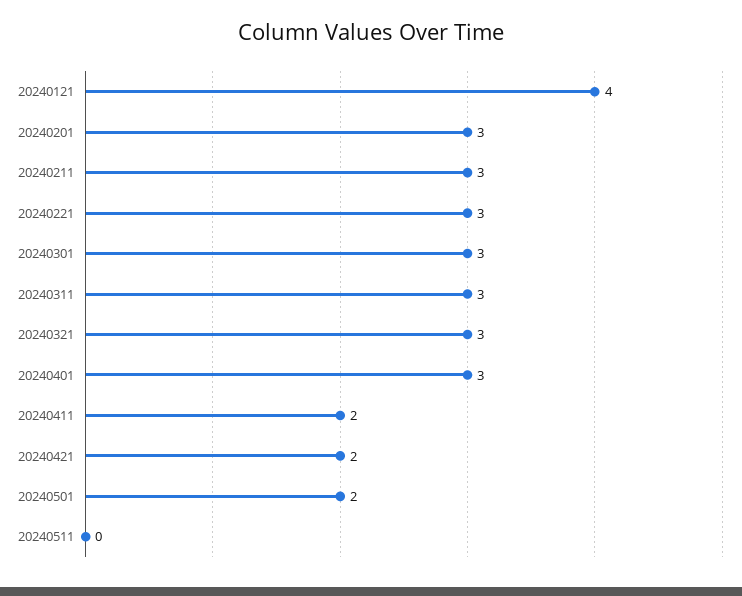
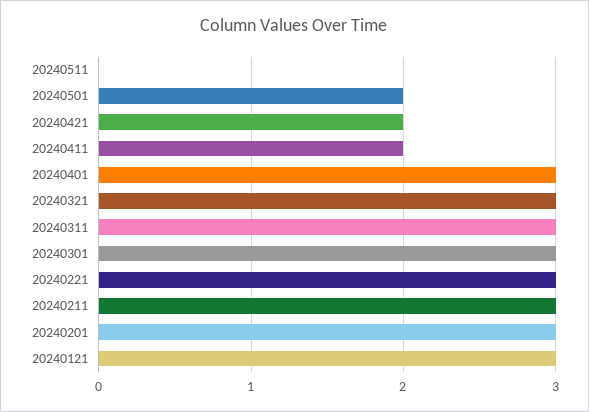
20240121: 4 -> 3

